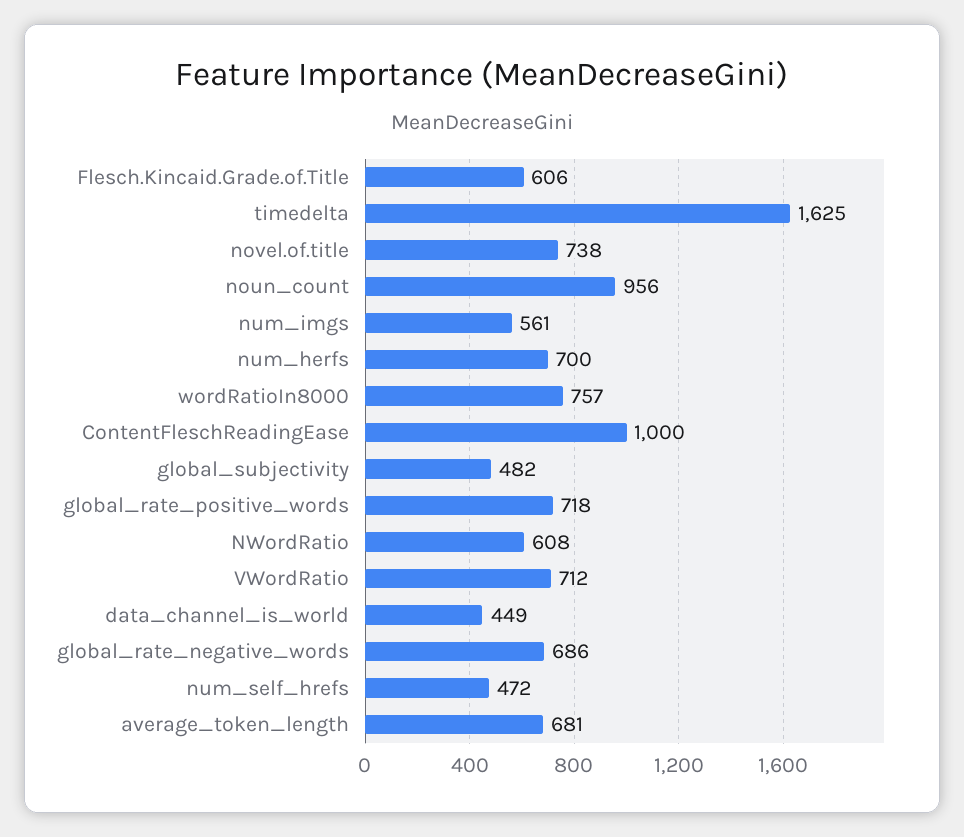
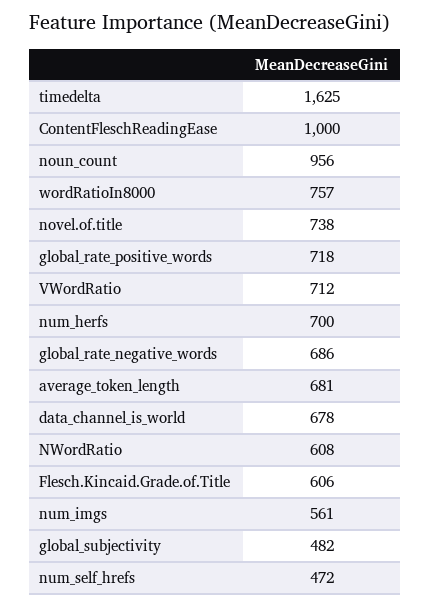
data_channel_is_world: 449 -> 678

